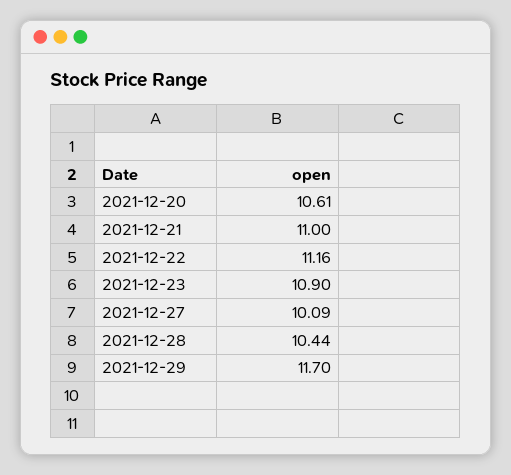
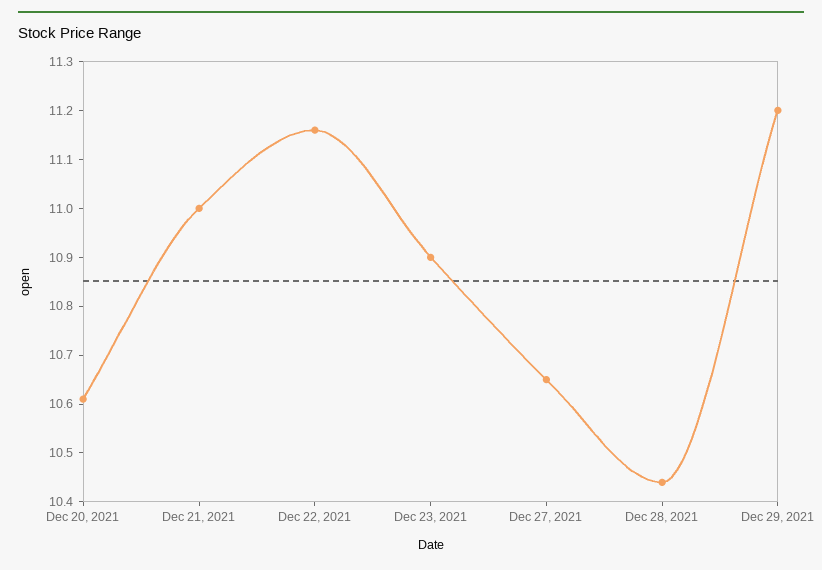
2021-12-27: 10.09 -> 10.65
2021-12-29: 11.7 -> 11.2

